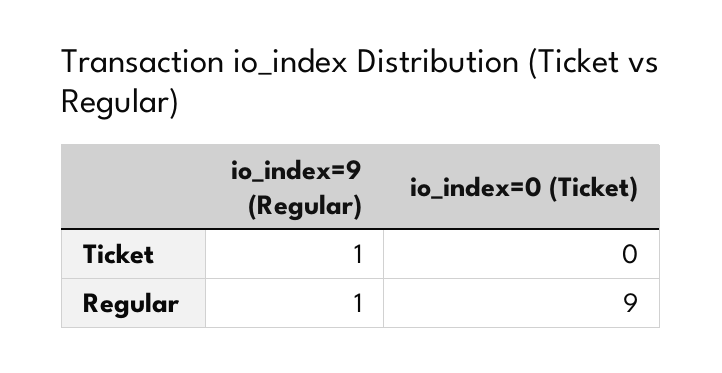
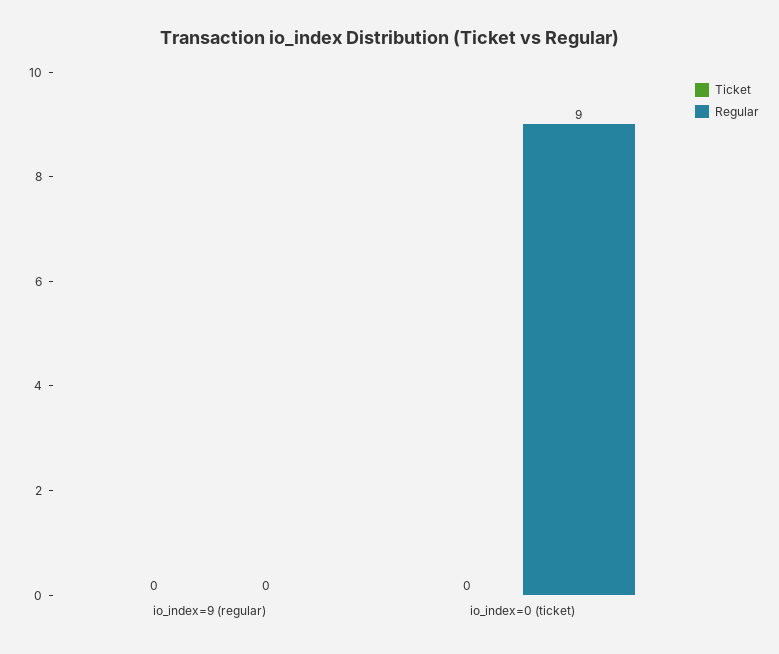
Ticket, io_index=9 (Regular): 1 -> 0
Regular, io_index=9 (Regular): 1 -> 0

